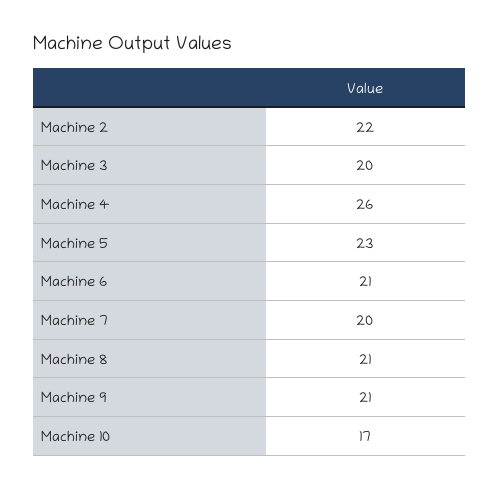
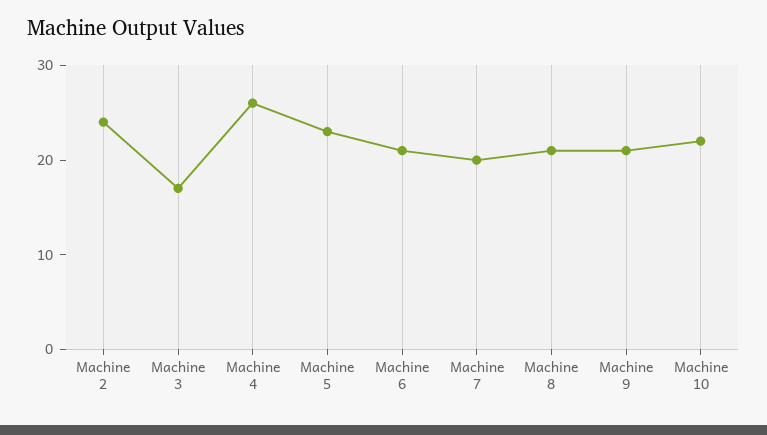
Machine 2: 22 -> 24
Machine 3: 20 -> 17
Machine 10: 17 -> 22

